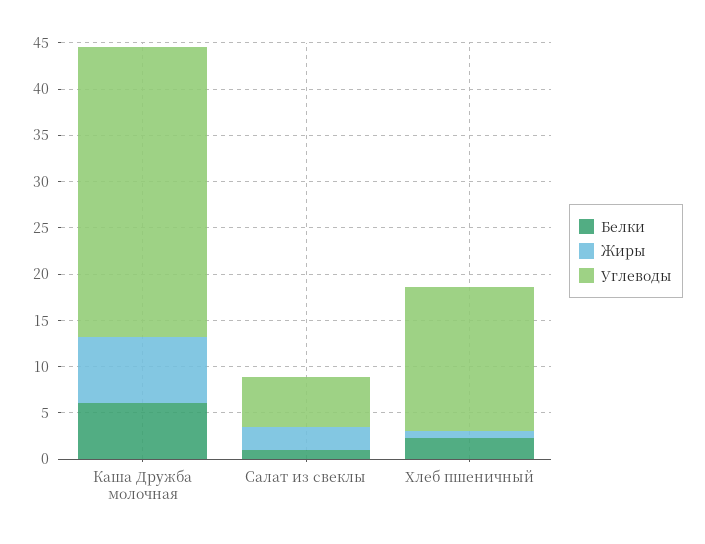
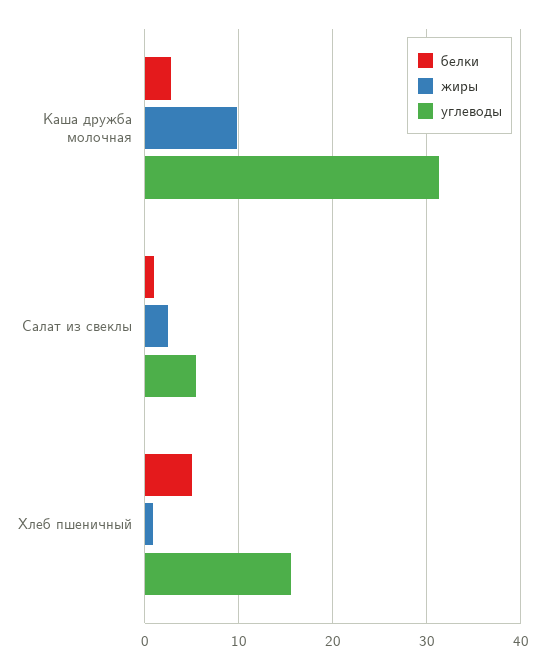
Белки, Каша Дружба молочная: 6 -> 3
Жиры, Каша Дружба молочная: 7 -> 10
Белки, Хлеб пшеничный: 2 -> 5

